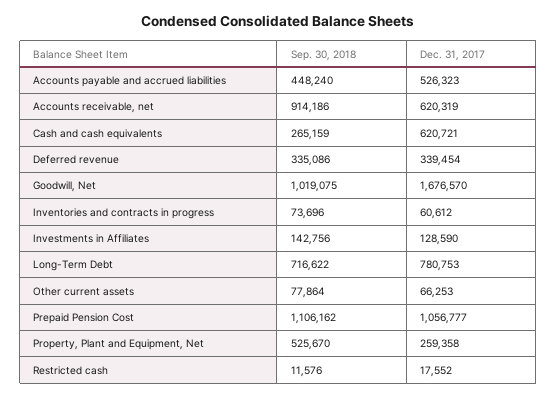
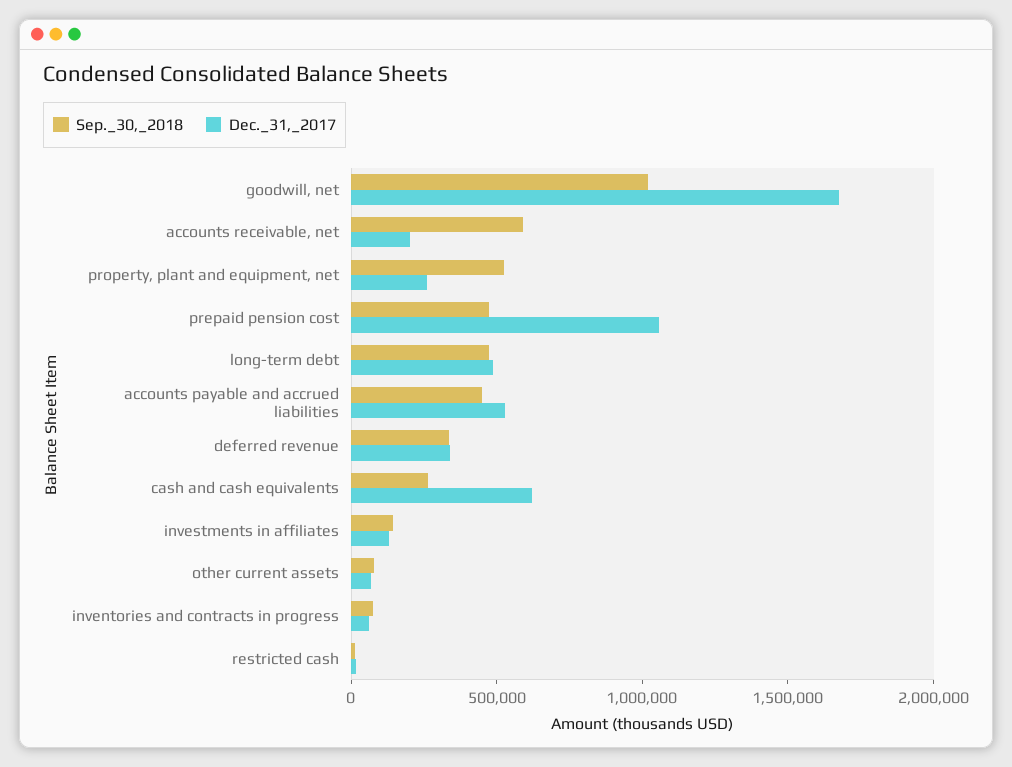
Sep. 30, 2018, Accounts receivable, net: 914186 -> 600000
Dec. 31, 2017, Accounts receivable, net: 620319 -> 200000
Sep. 30, 2018, Long-Term Debt: 716622 -> 500000
Dec. 31, 2017, Long-Term Debt: 780753 -> 500000
Sep. 30, 2018, Prepaid Pension Cost: 1106162 -> 500000

